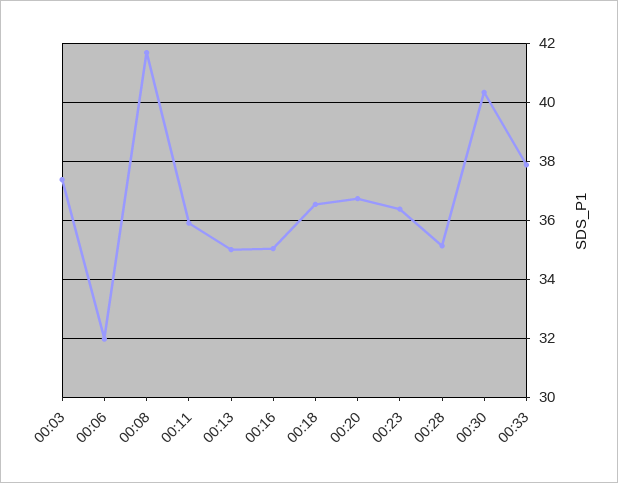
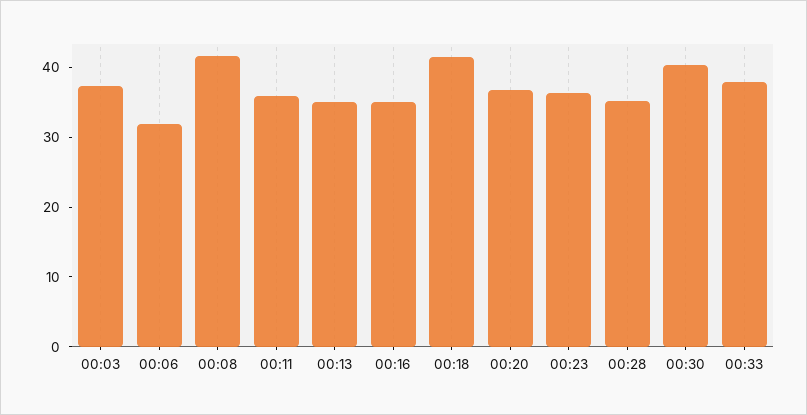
00:18: 36.5 -> 42

